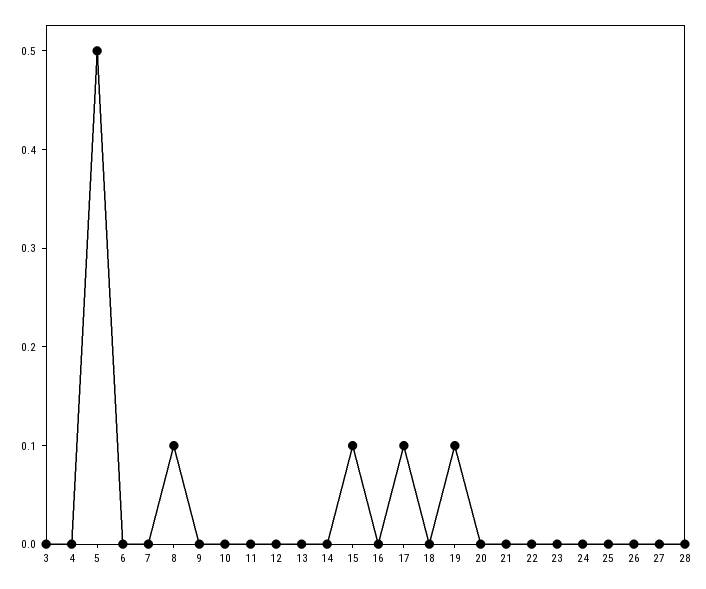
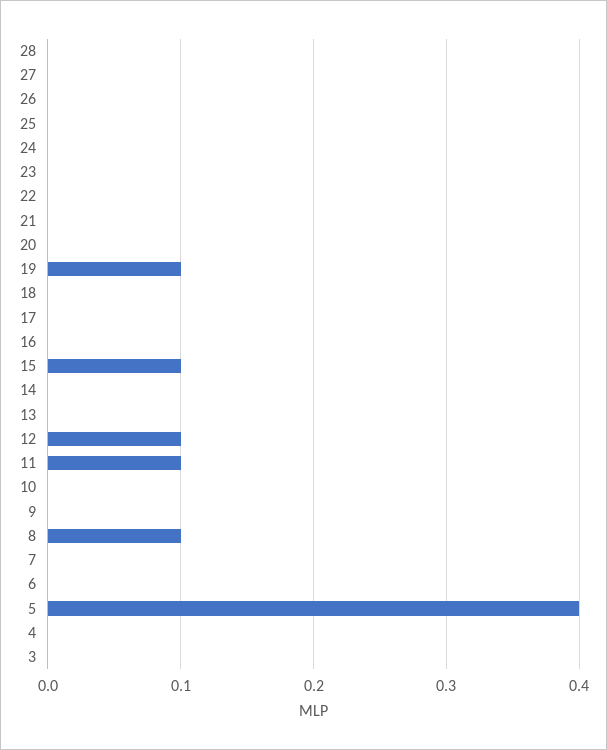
5: 0.5 -> 0.4
11: 0 -> 0.1
12: 0 -> 0.1
17: 0.1 -> 0

